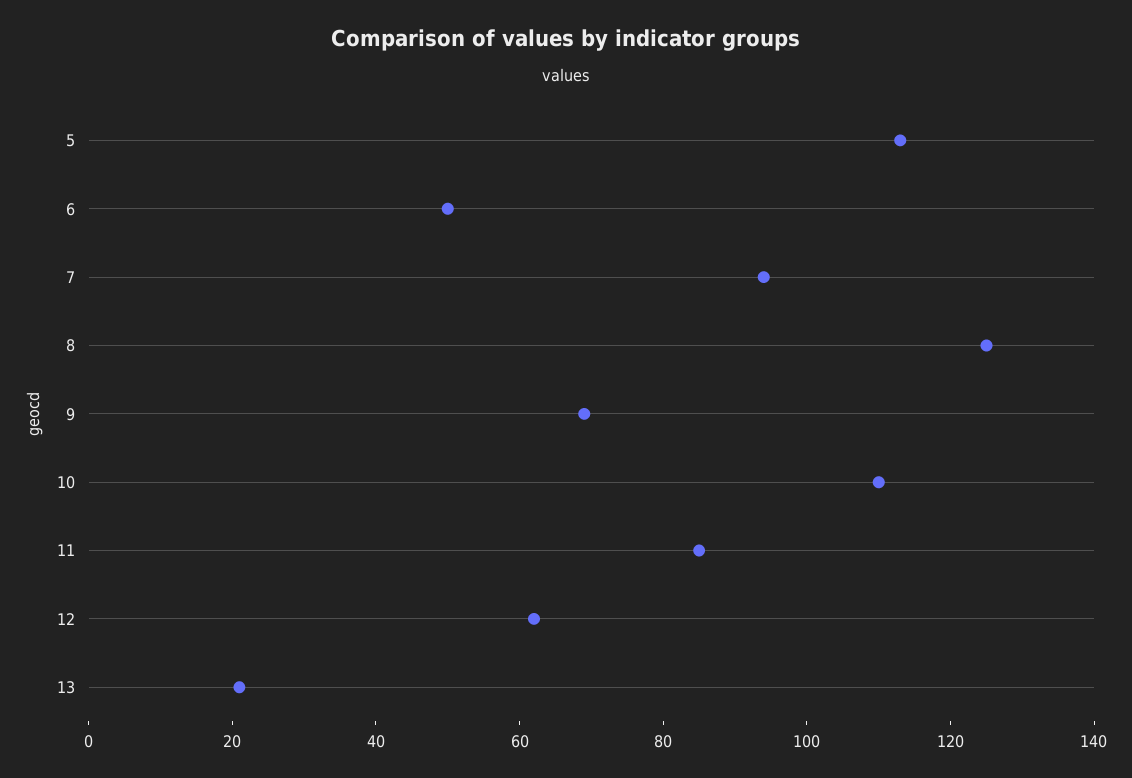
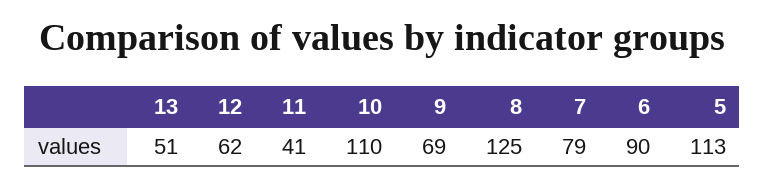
6: 50 -> 90
7: 95 -> 79
11: 85 -> 41
13: 20 -> 51

